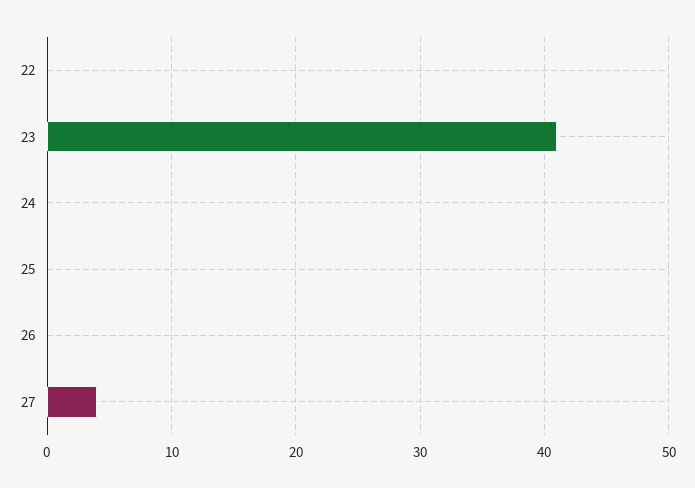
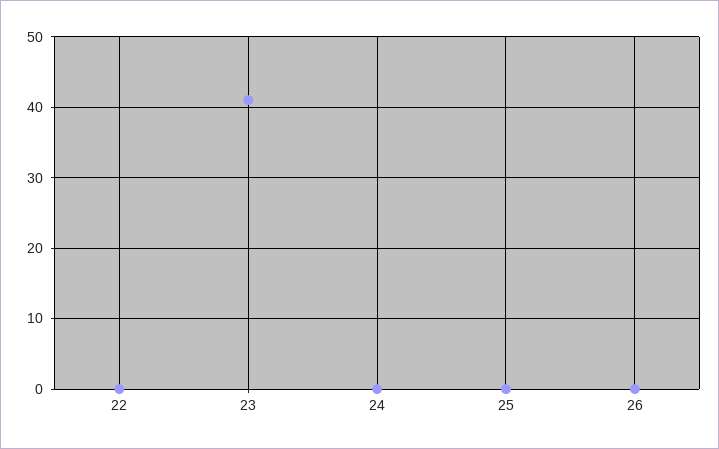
27: 4 -> none

